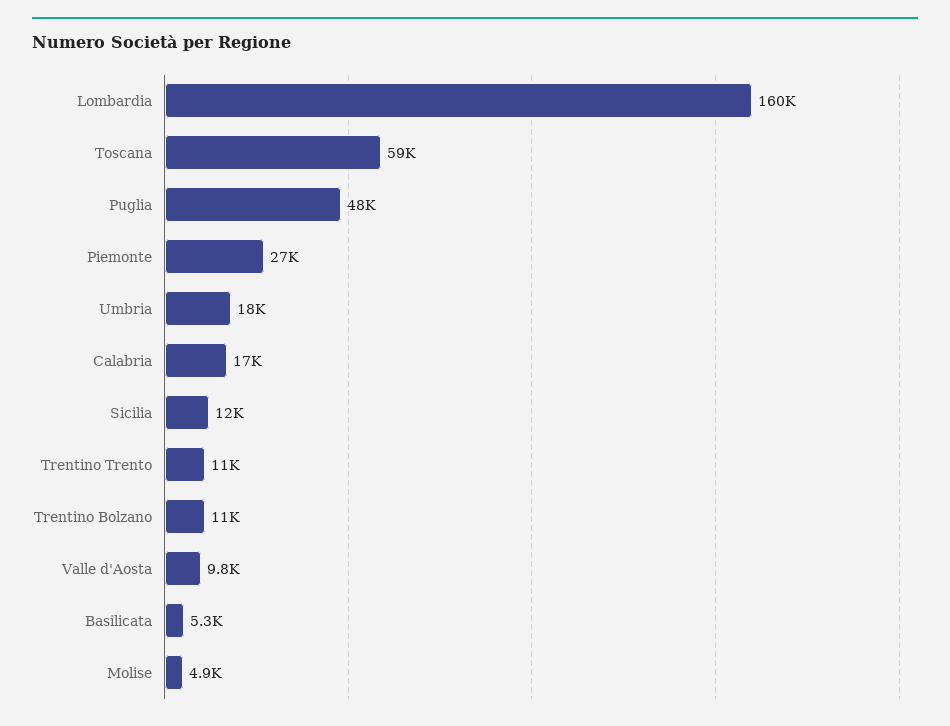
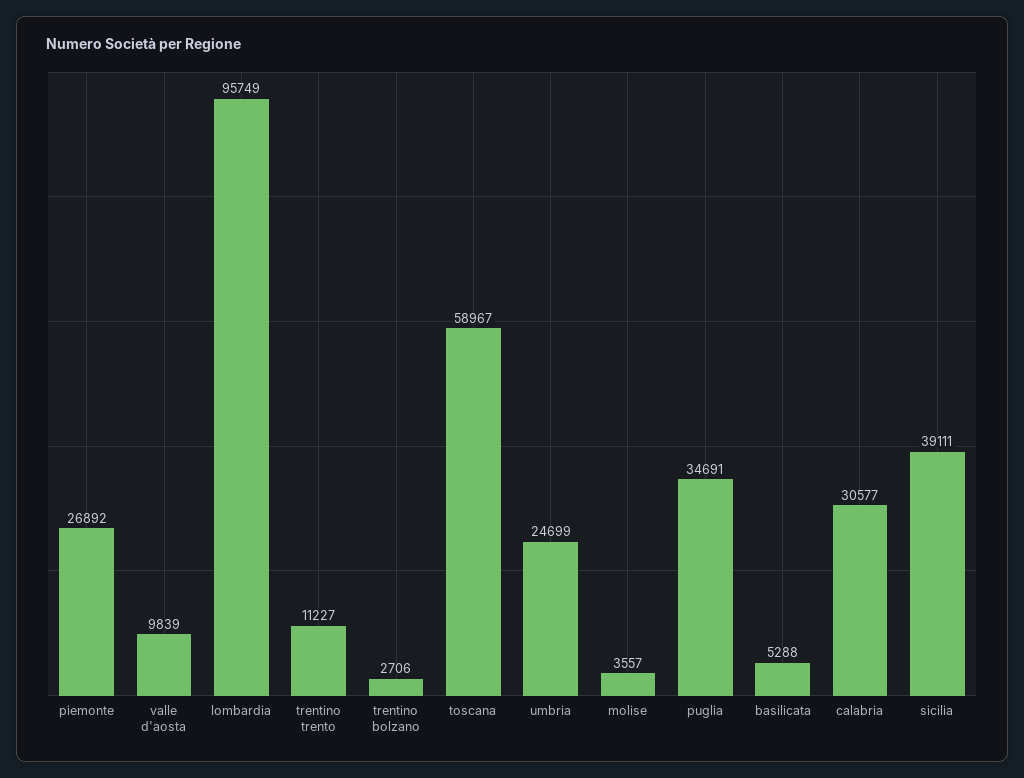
Lombardia: 160000 -> 95749
Puglia: 48000 -> 34691
Umbria: 18000 -> 24699
Calabria: 17000 -> 30577
Sicilia: 12000 -> 39111
Trentino Bolzano: 11000 -> 2706
Molise: 4900 -> 3557

